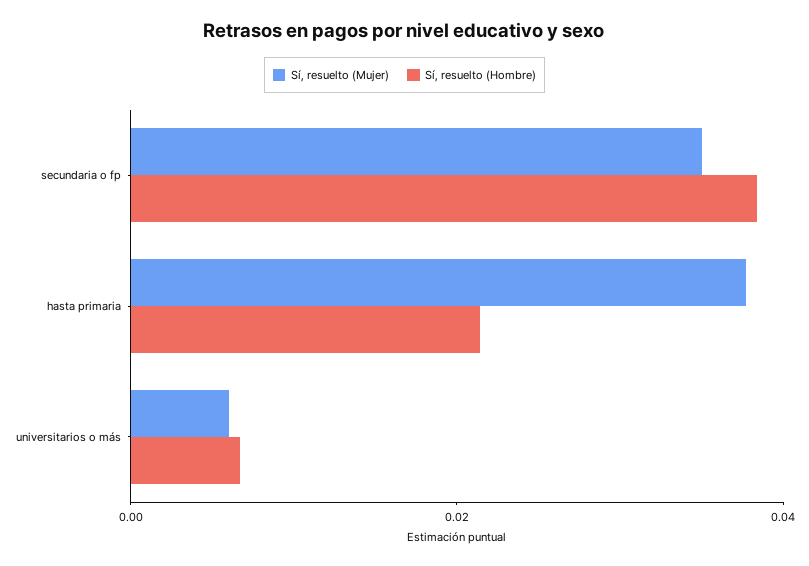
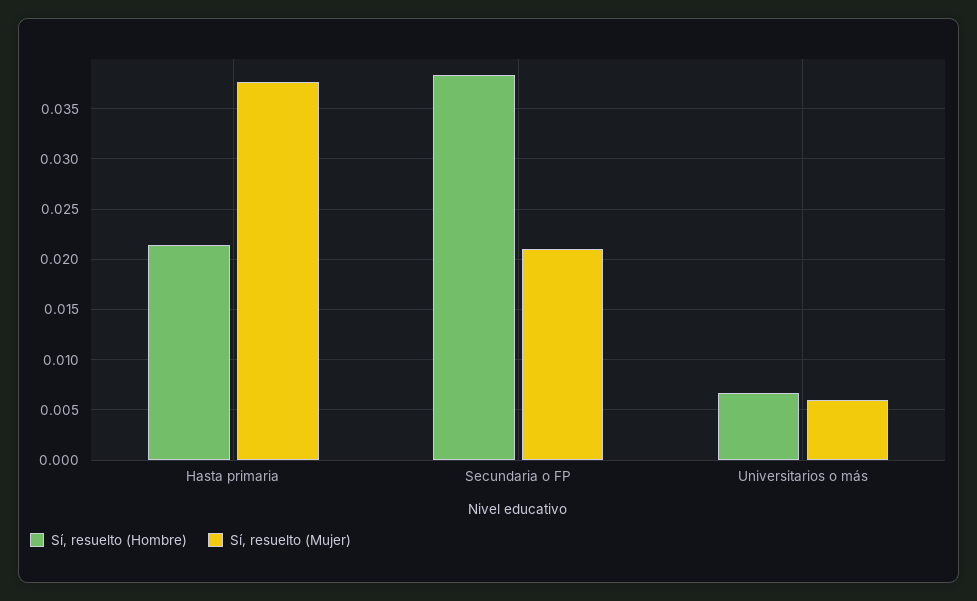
Sí, resuelto (Mujer), secundaria o fp: 0.035 -> 0.021

